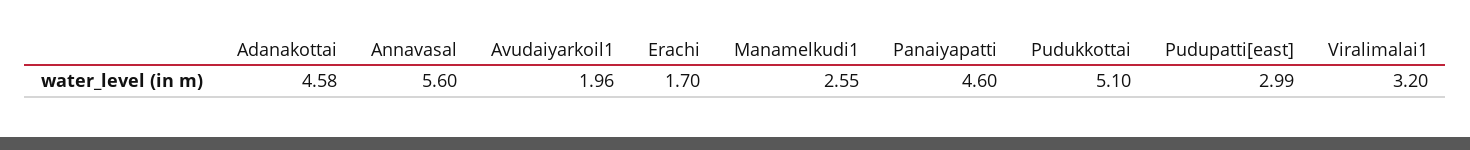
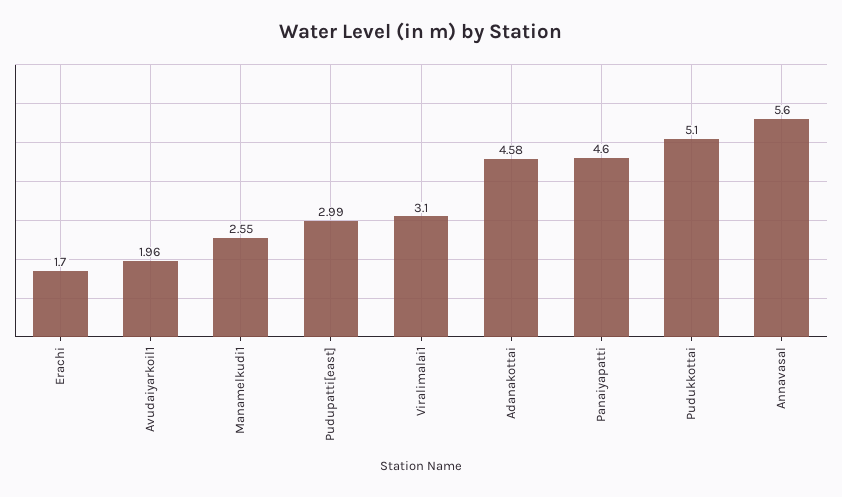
Viralimalai1: 3.2 -> 3.1

